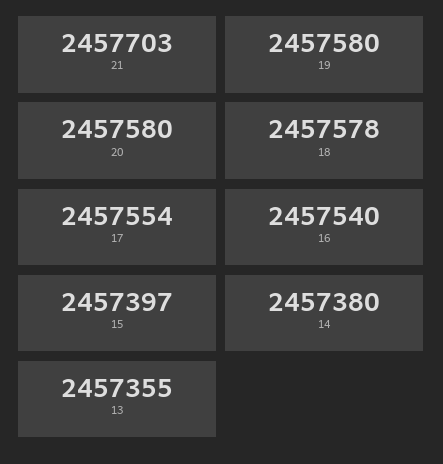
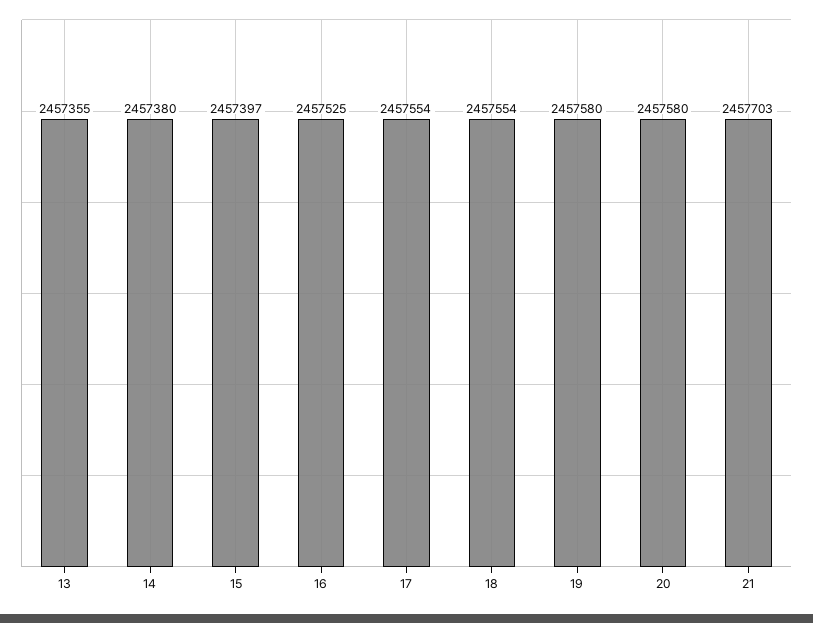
18: 2457578 -> 2457554
16: 2457540 -> 2457525

